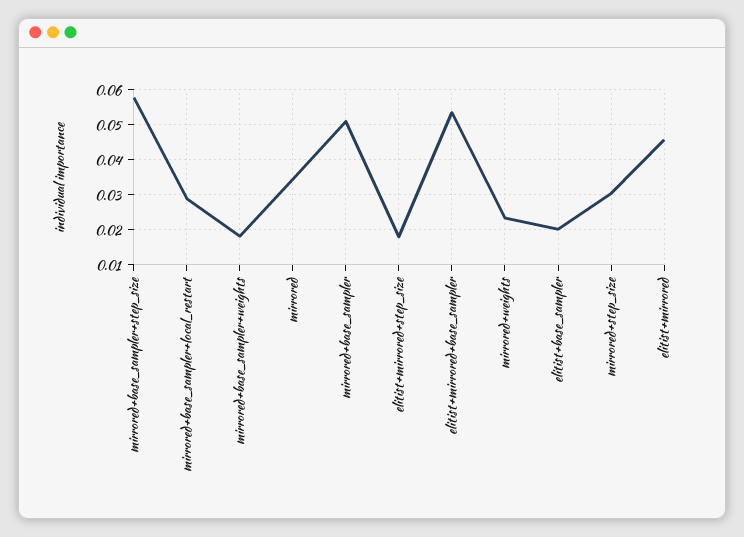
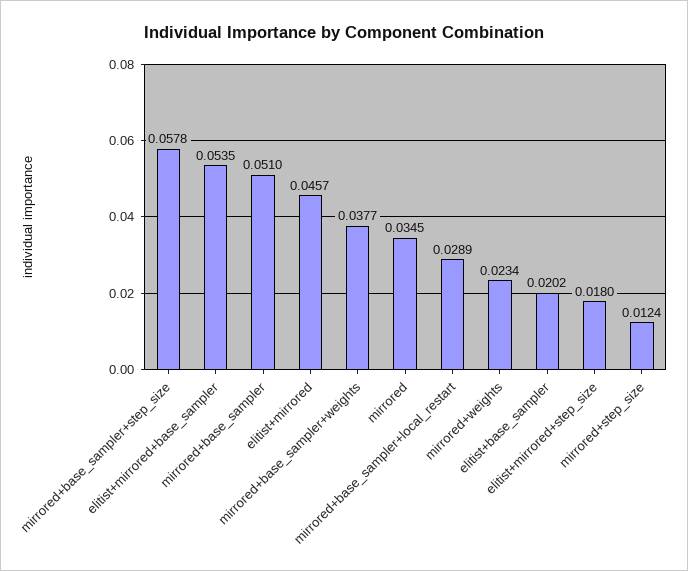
mirrored+base_sampler+weights: 0.018 -> 0.0377
mirrored+step_size: 0.03 -> 0.0124

